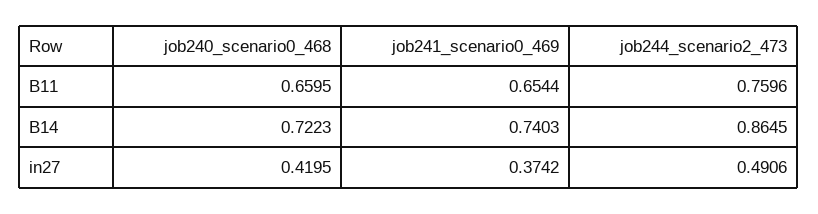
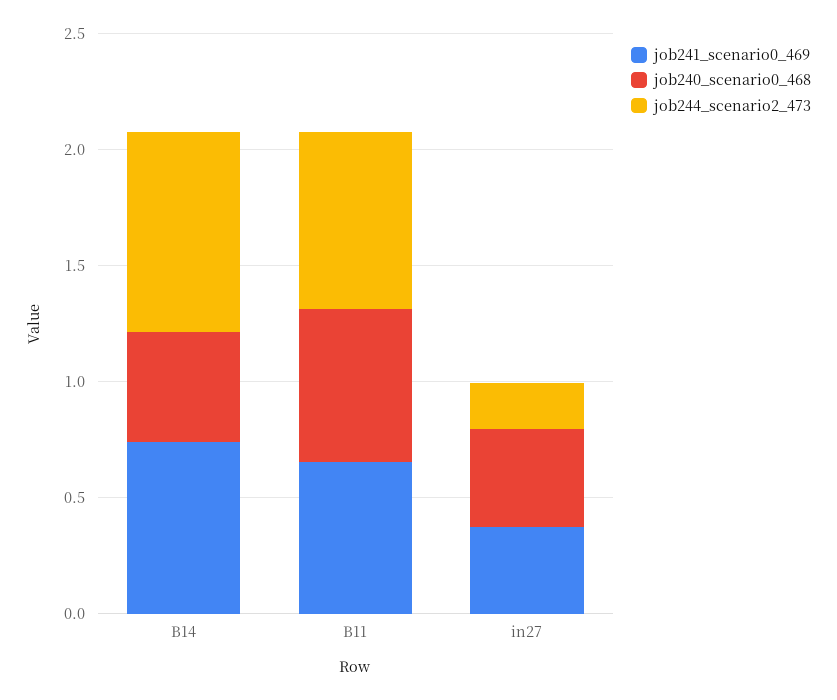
job240_scenario0_468, B14: 0.7223 -> 0.5
job244_scenario2_473, in27: 0.4906 -> 0.2

